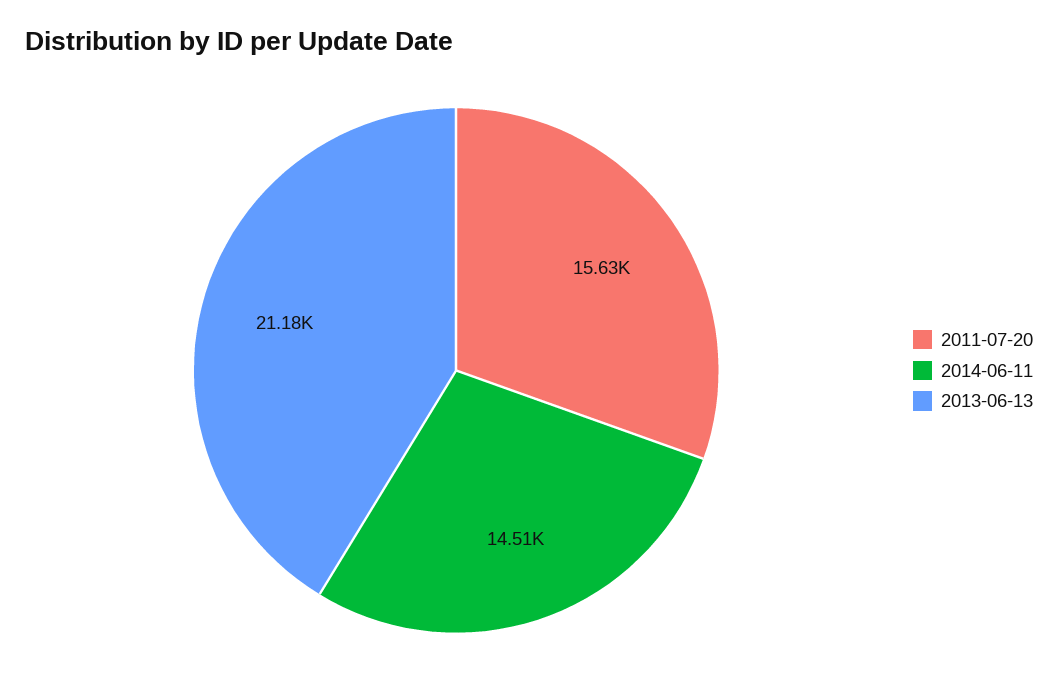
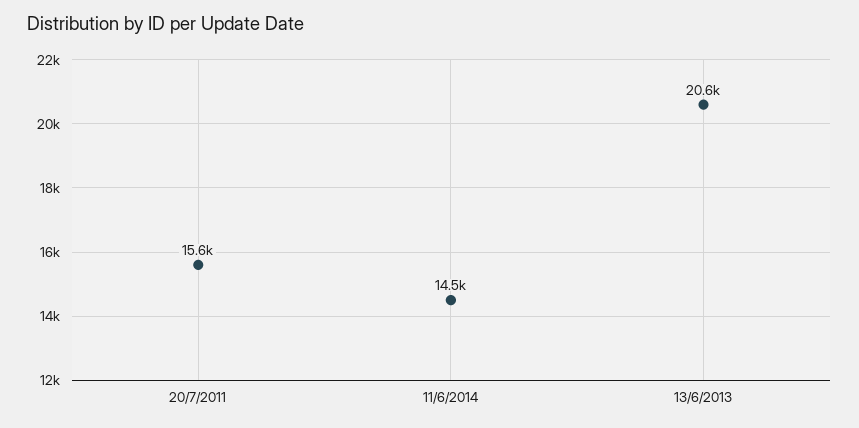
2013-06-13: 21180 -> 20600

